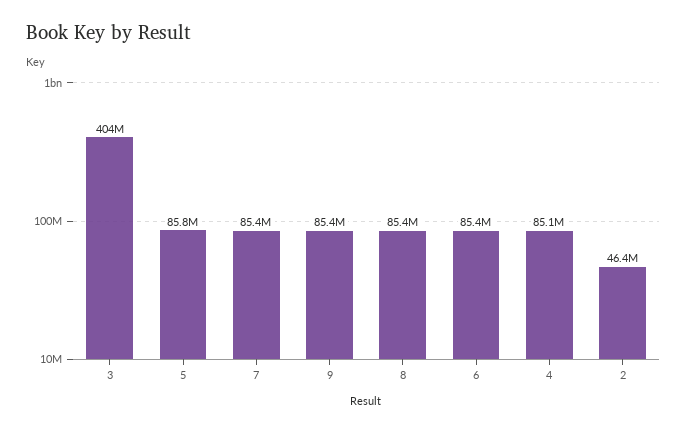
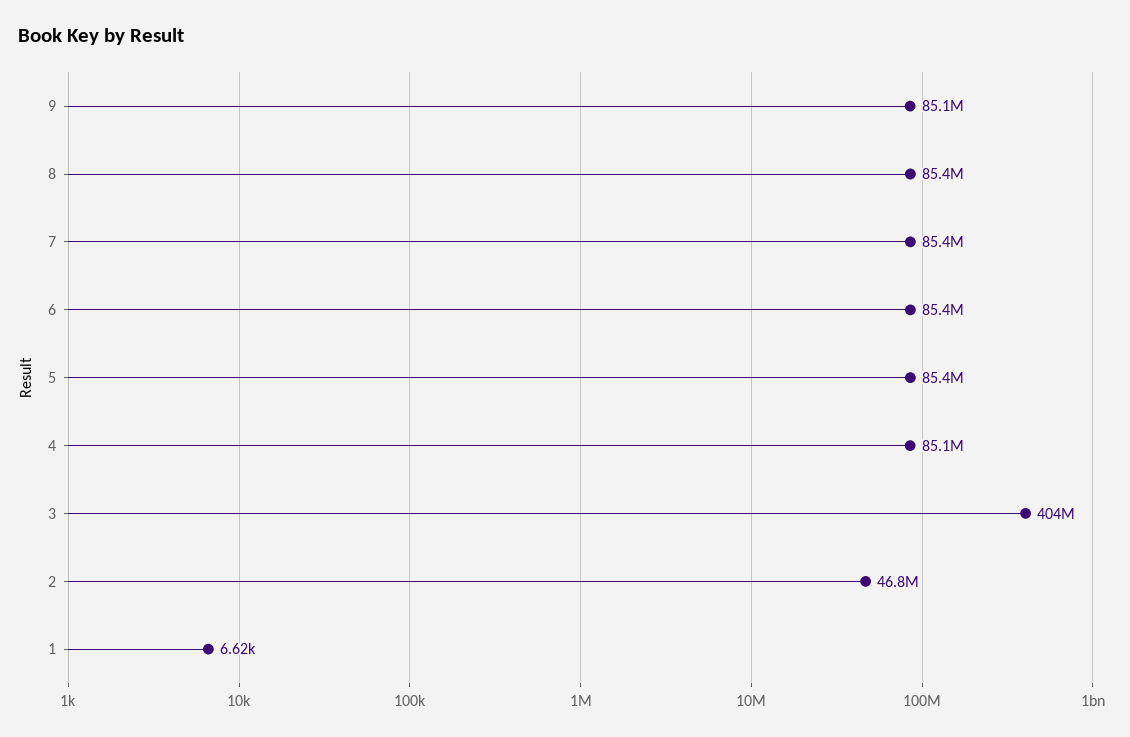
5: 85800000 -> 85400000
9: 85400000 -> 85100000
2: 46400000 -> 46800000
1: none -> 6620

